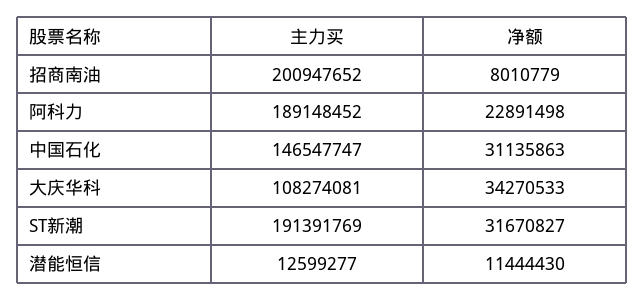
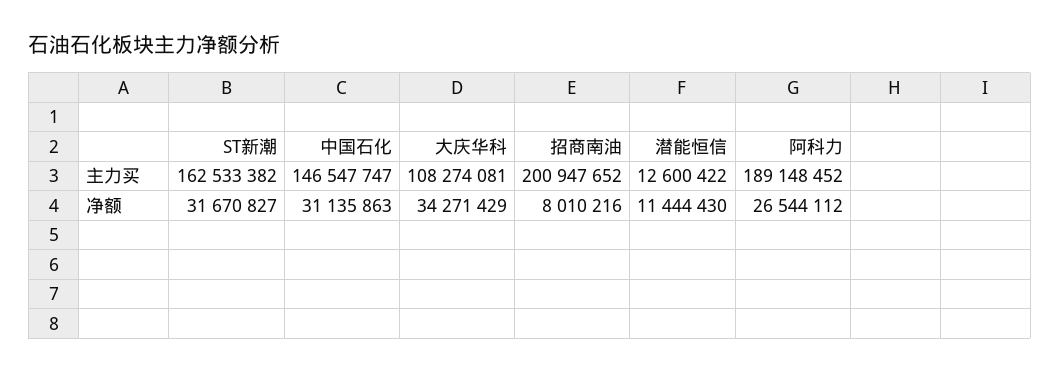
净额, 招商南油: 8010779 -> 8010216
净额, 阿科力: 22891498 -> 26544112
净额, 大庆华科: 34270533 -> 34271429
主力买, ST新潮: 191391769 -> 162533382
主力买, 潜能恒信: 12599277 -> 12600422

